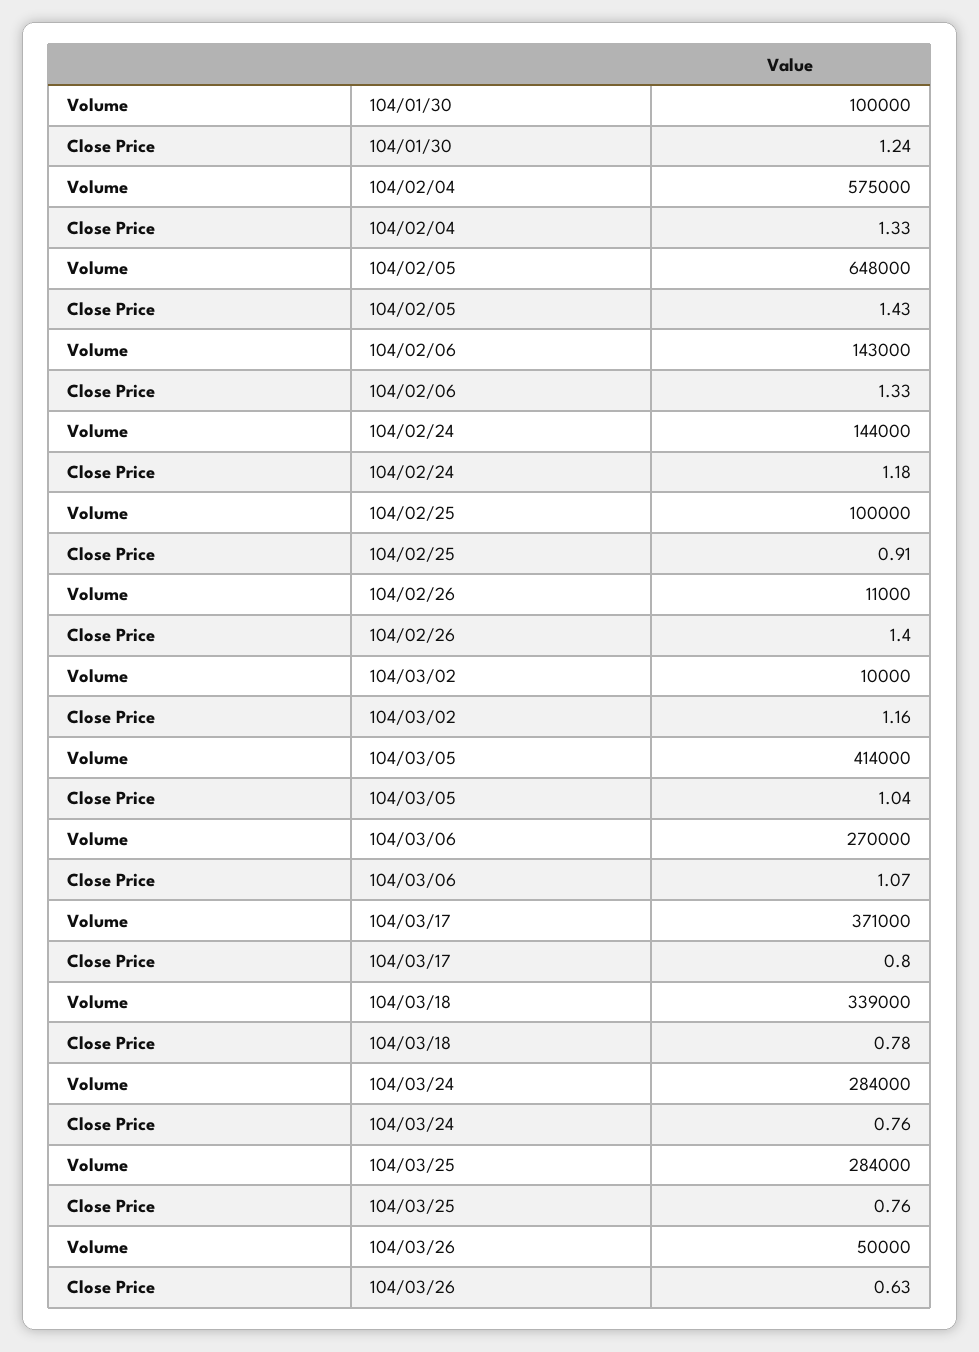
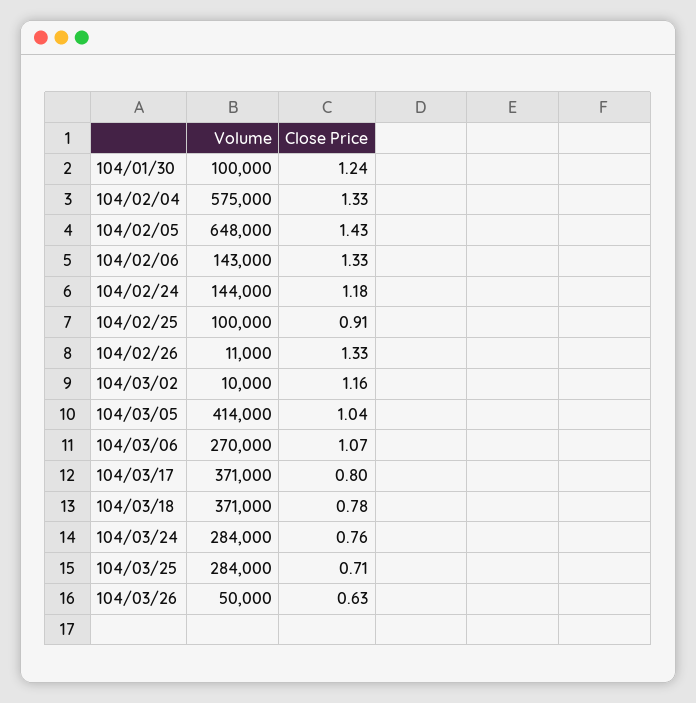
Close Price, 104/02/26: 1.4 -> 1.33
Volume, 104/03/18: 339000 -> 371000
Close Price, 104/03/25: 0.76 -> 0.71

